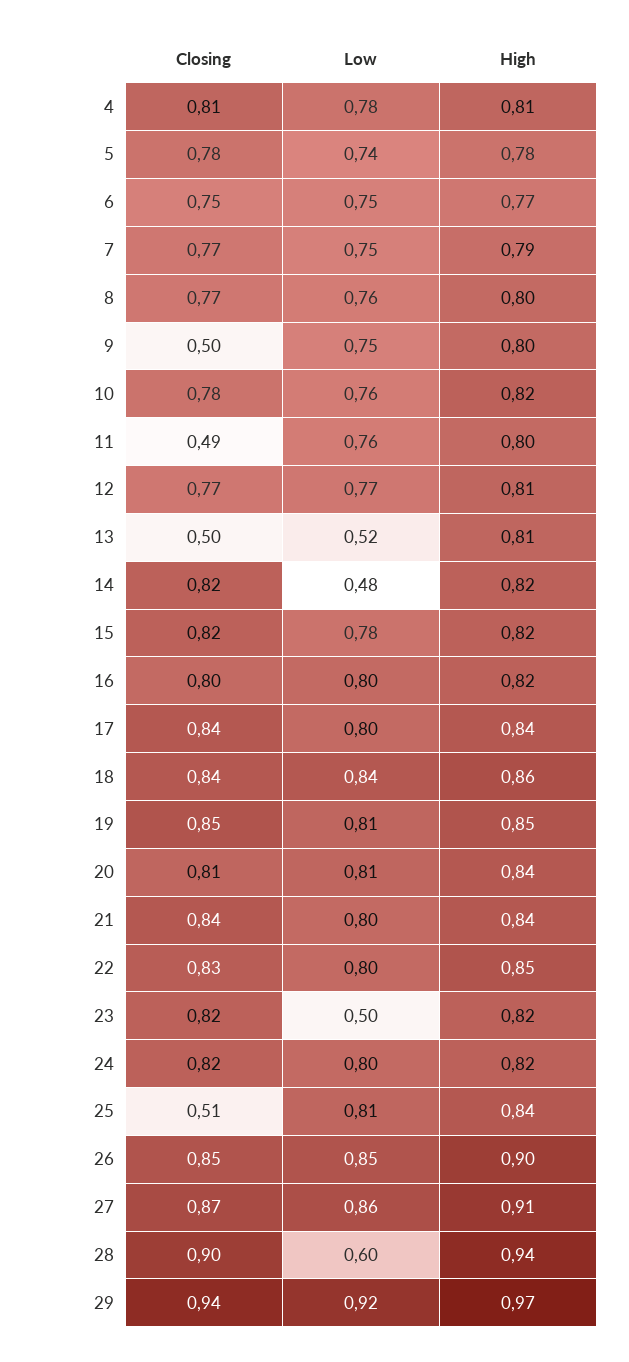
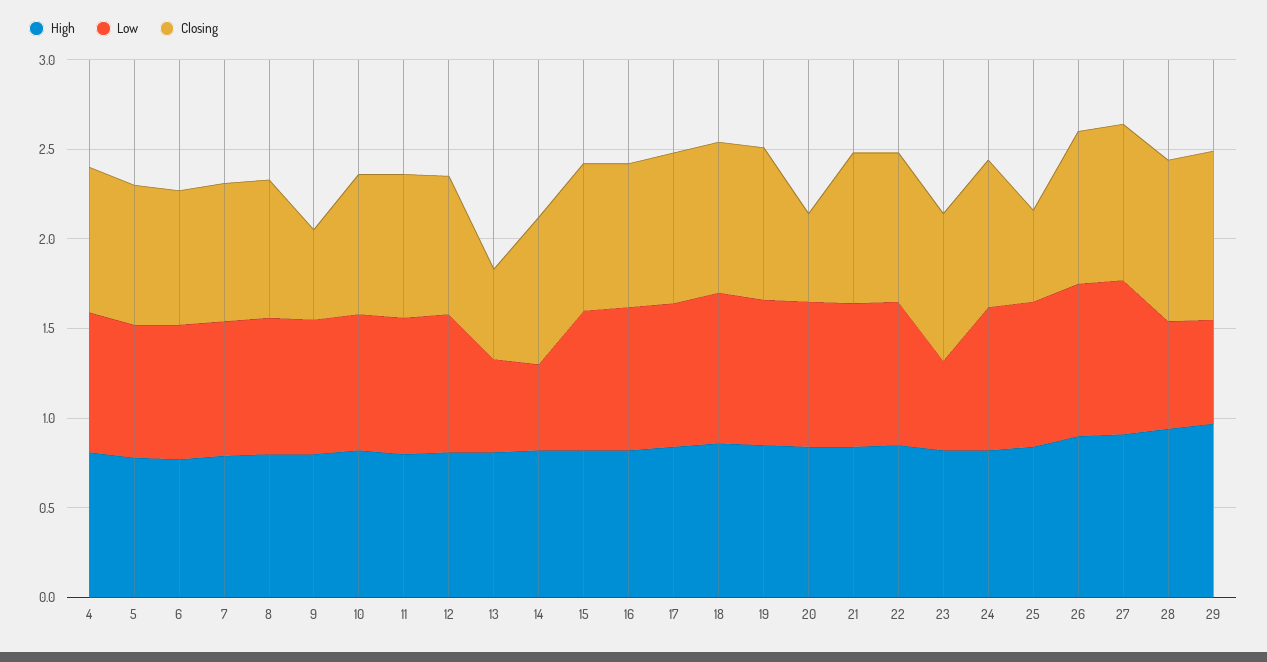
Closing, 11: 0.49 -> 0.8
Closing, 20: 0.81 -> 0.5
Low, 29: 0.92 -> 0.6

